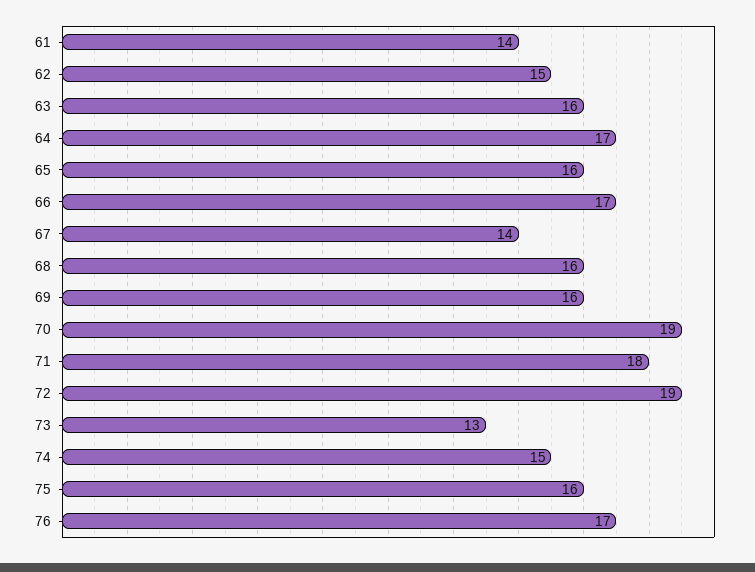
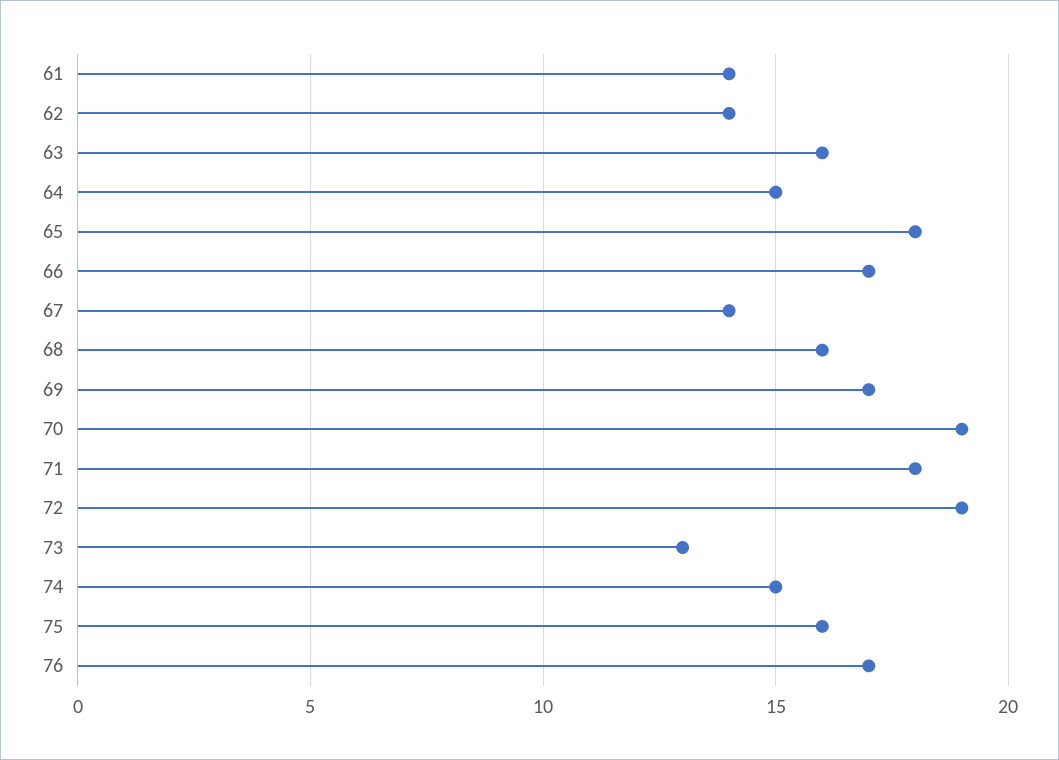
62: 15 -> 14
64: 17 -> 15
65: 16 -> 18
69: 16 -> 17

